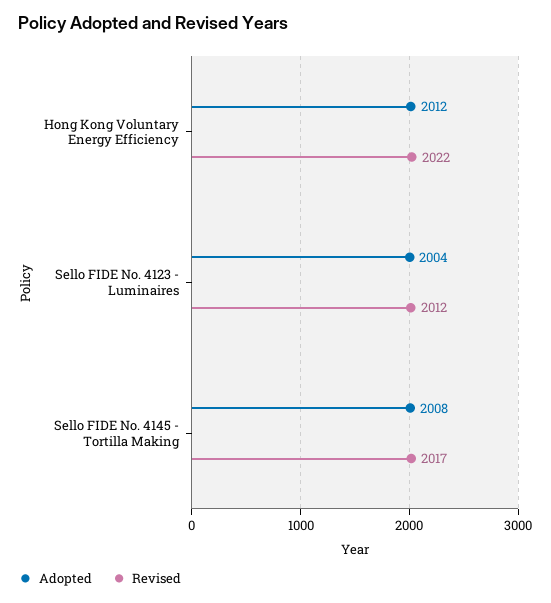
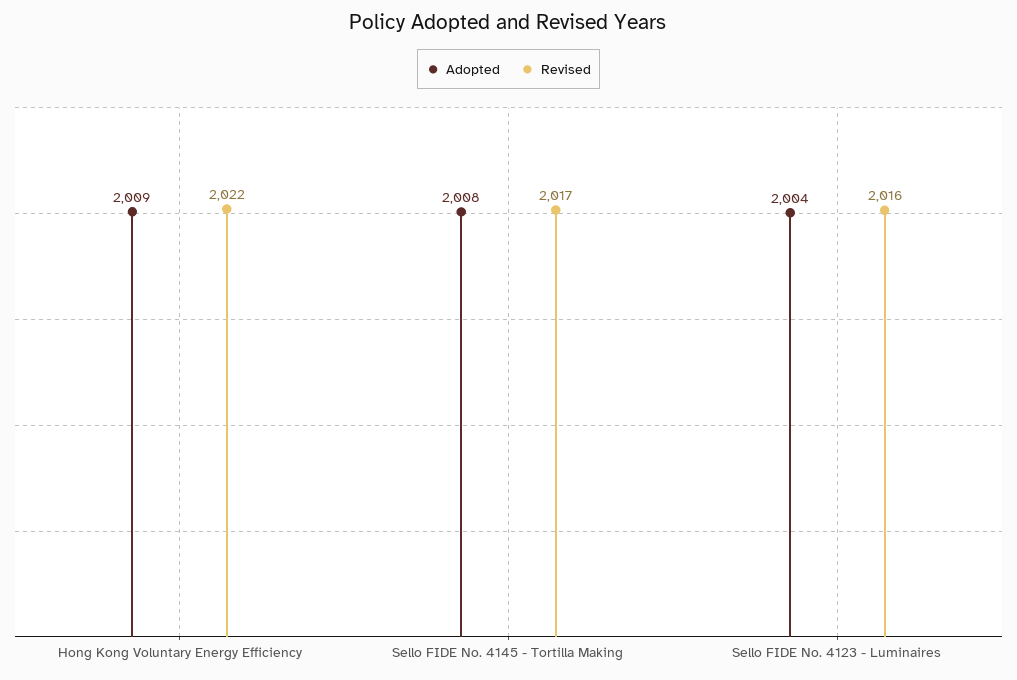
Adopted, Hong Kong Voluntary Energy Efficiency: 2012 -> 2009
Revised, Sello FIDE No. 4123 - Luminaires: 2012 -> 2016

